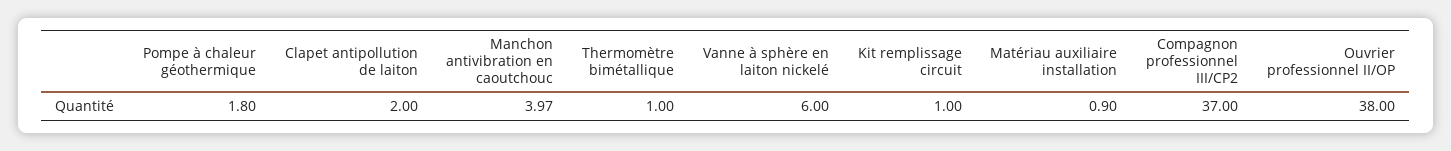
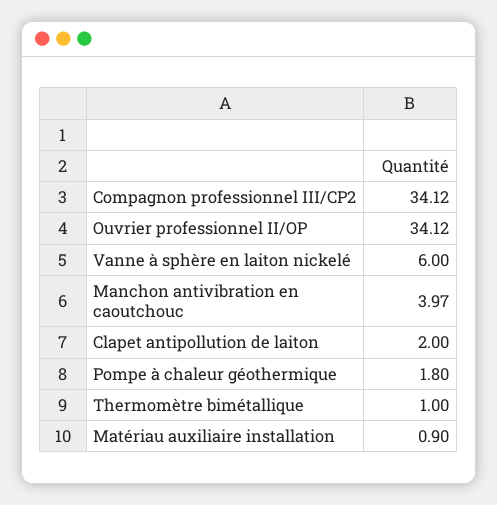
Kit remplissage circuit: 1 -> none
Compagnon professionnel III/CP2: 37 -> 34.12
Ouvrier professionnel II/OP: 38 -> 34.12

